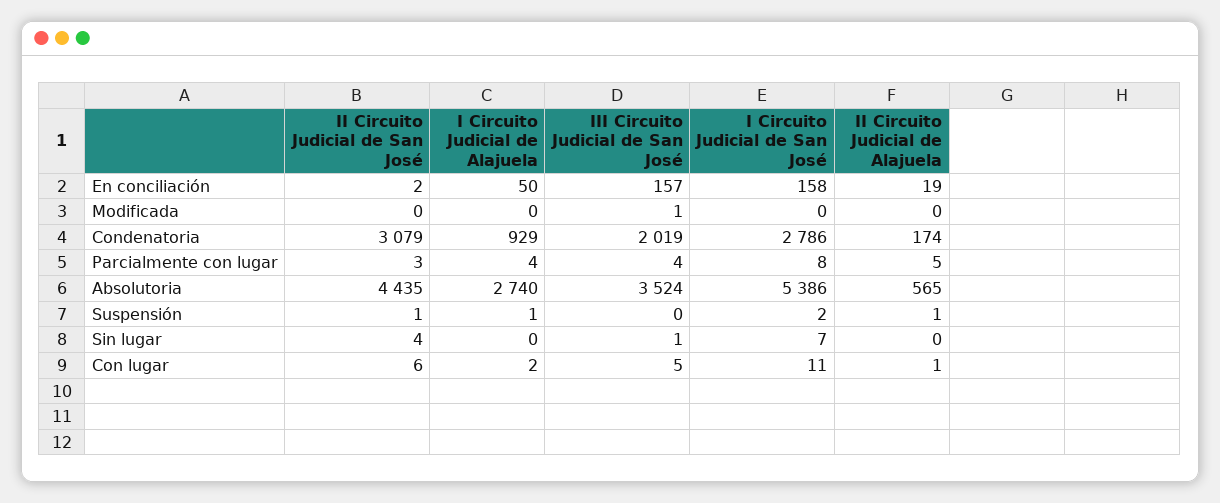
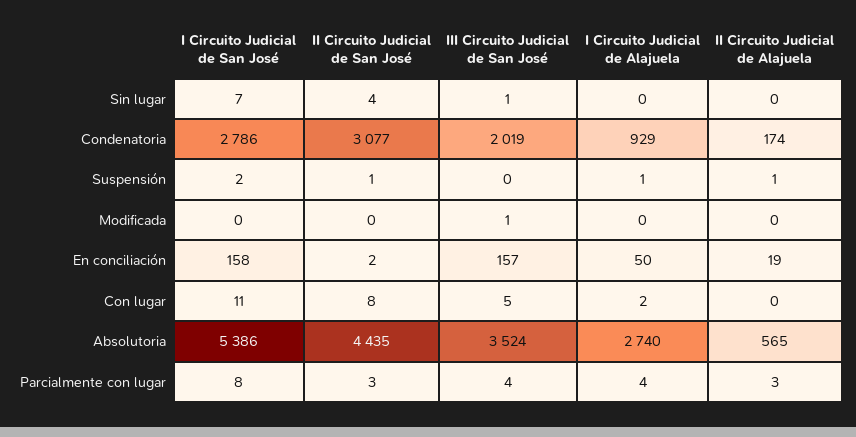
II Circuito Judicial de San José, Condenatoria: 3079 -> 3077
II Circuito Judicial de Alajuela, Parcialmente con lugar: 5 -> 3
II Circuito Judicial de San José, Con lugar: 6 -> 8
II Circuito Judicial de Alajuela, Con lugar: 1 -> 0

